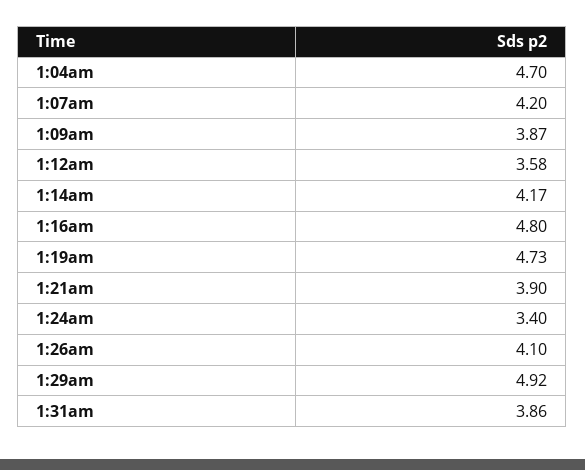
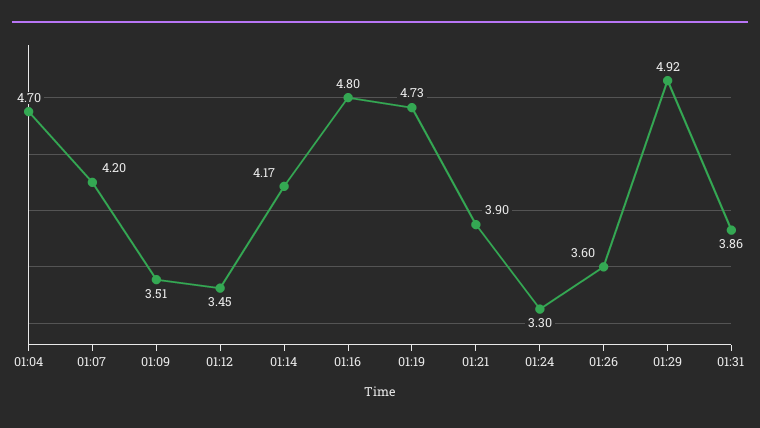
1:09am: 3.87 -> 3.51
1:12am: 3.58 -> 3.45
1:24am: 3.4 -> 3.3
1:26am: 4.1 -> 3.6

